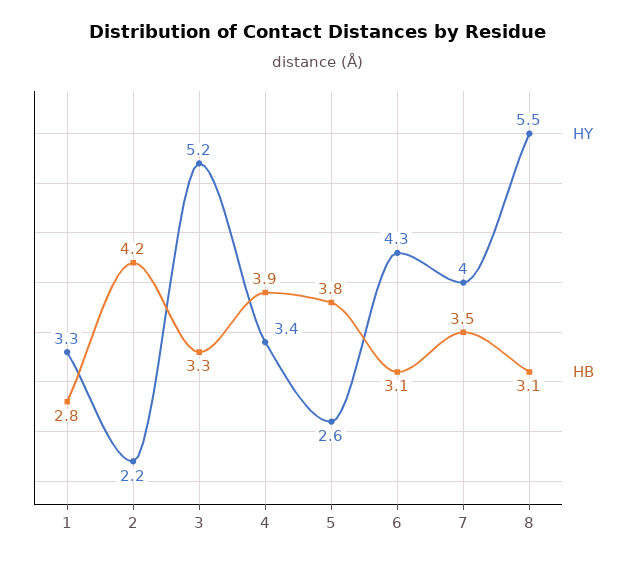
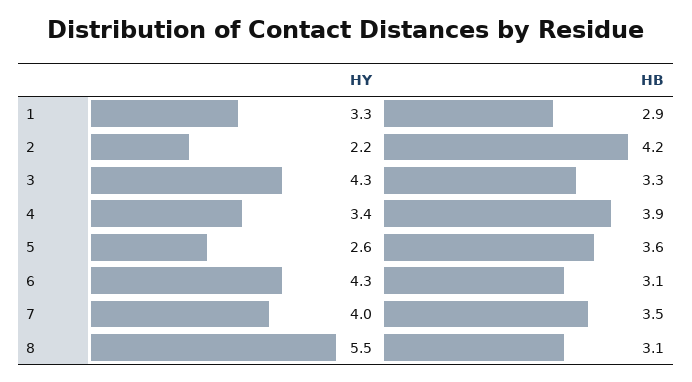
HB, 1: 2.8 -> 2.9
HY, 3: 5.2 -> 4.3
HB, 5: 3.8 -> 3.6

